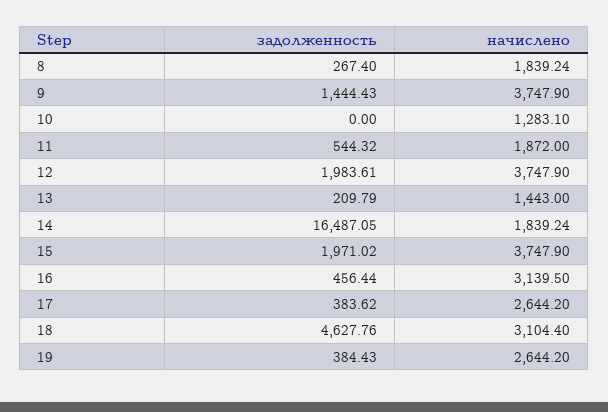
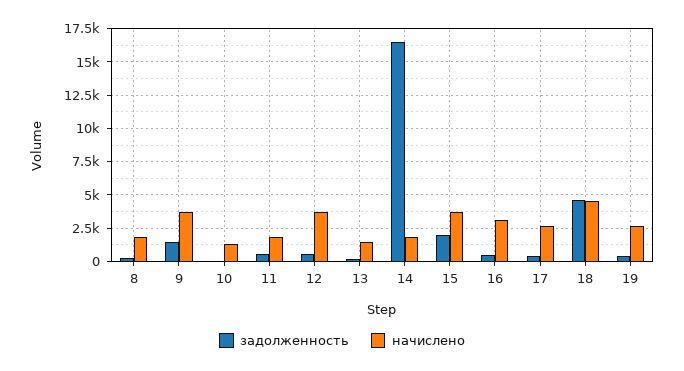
задолженность, 12: 1983.61 -> 500
начислено, 18: 3104.4 -> 4500

